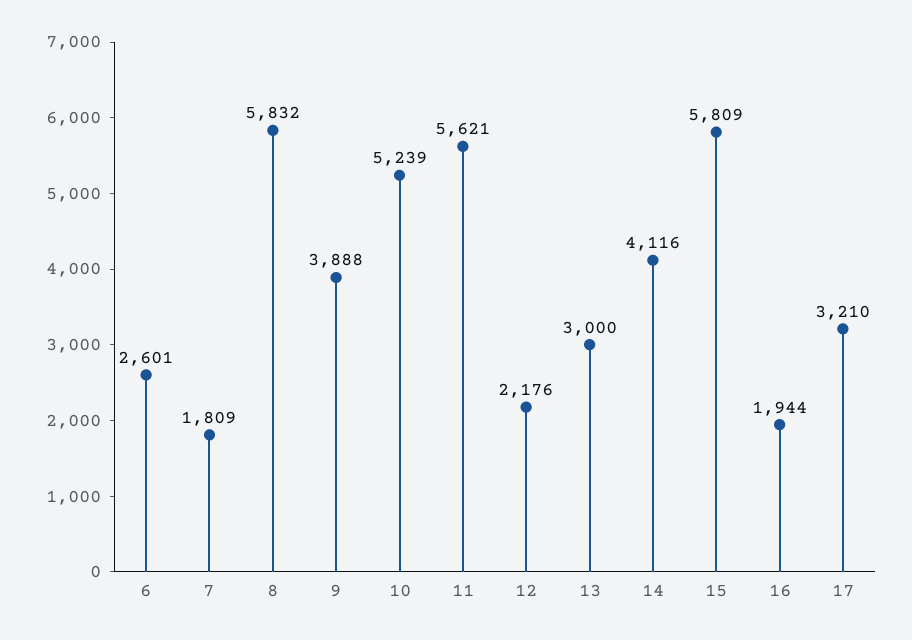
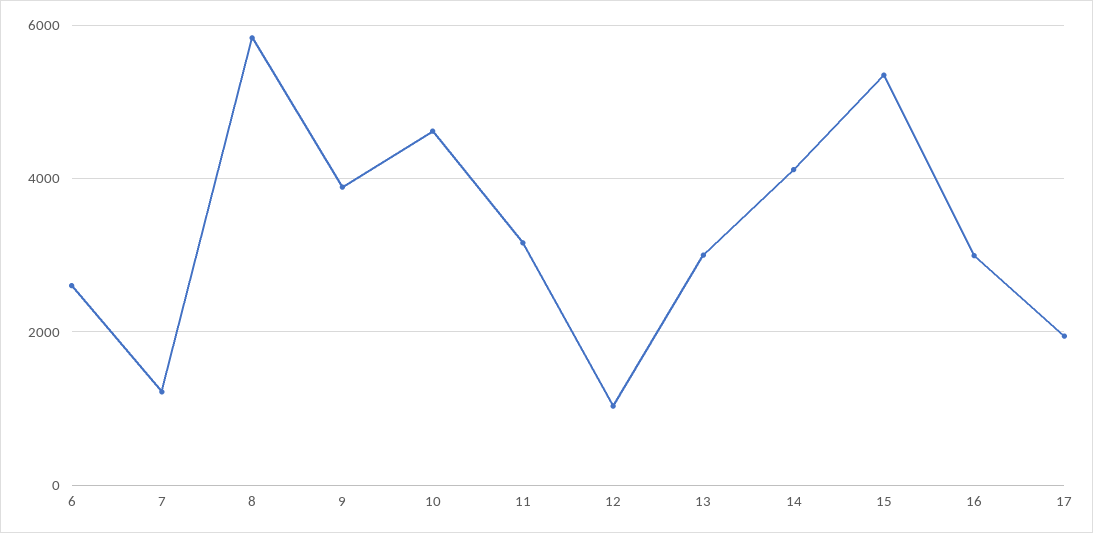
7: 1809 -> 1200
10: 5239 -> 4600
11: 5621 -> 3200
12: 2176 -> 1000
15: 5809 -> 5400
16: 1944 -> 3000
17: 3210 -> 2000

